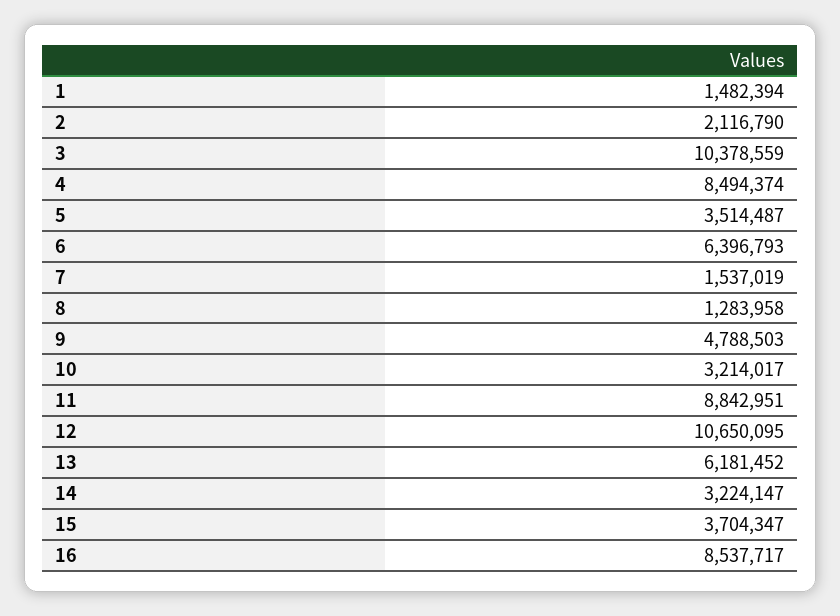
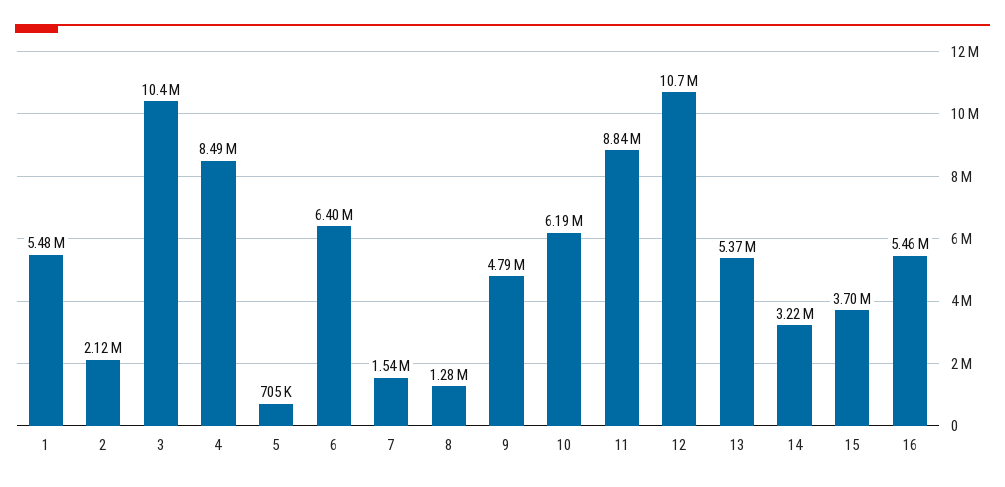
1: 1482394 -> 5480000
5: 3514487 -> 705000
10: 3214017 -> 6190000
13: 6181452 -> 5370000
16: 8537717 -> 5460000

